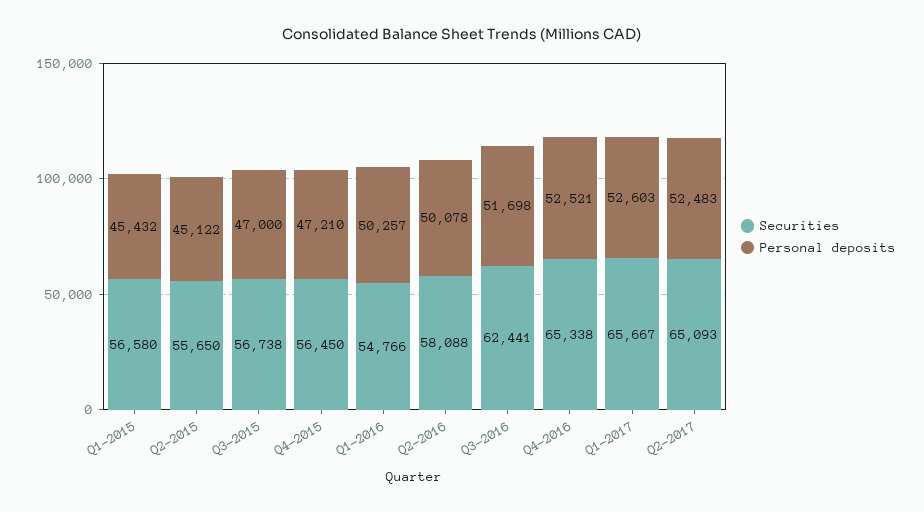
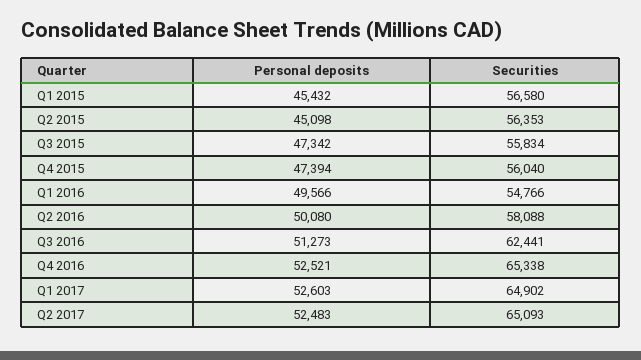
Securities, Q2-2015: 55650 -> 56353
Personal deposits, Q2-2015: 45122 -> 45098
Securities, Q3-2015: 56738 -> 55834
Personal deposits, Q3-2015: 47000 -> 47342
Securities, Q4-2015: 56450 -> 56040
Personal deposits, Q4-2015: 47210 -> 47394
Personal deposits, Q1-2016: 50257 -> 49566
Personal deposits, Q2-2016: 50078 -> 50080
Personal deposits, Q3-2016: 51698 -> 51273
Securities, Q1-2017: 65667 -> 64902

